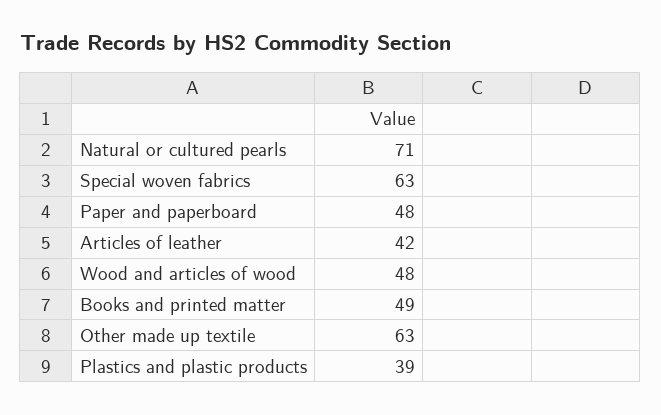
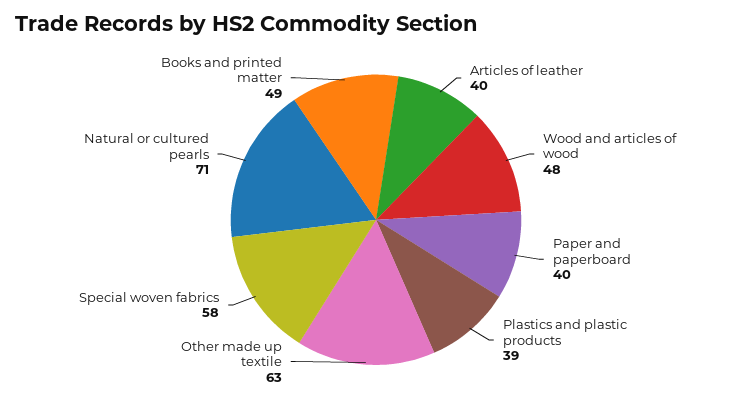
Special woven fabrics: 63 -> 58
Paper and paperboard: 48 -> 40
Articles of leather: 42 -> 40

